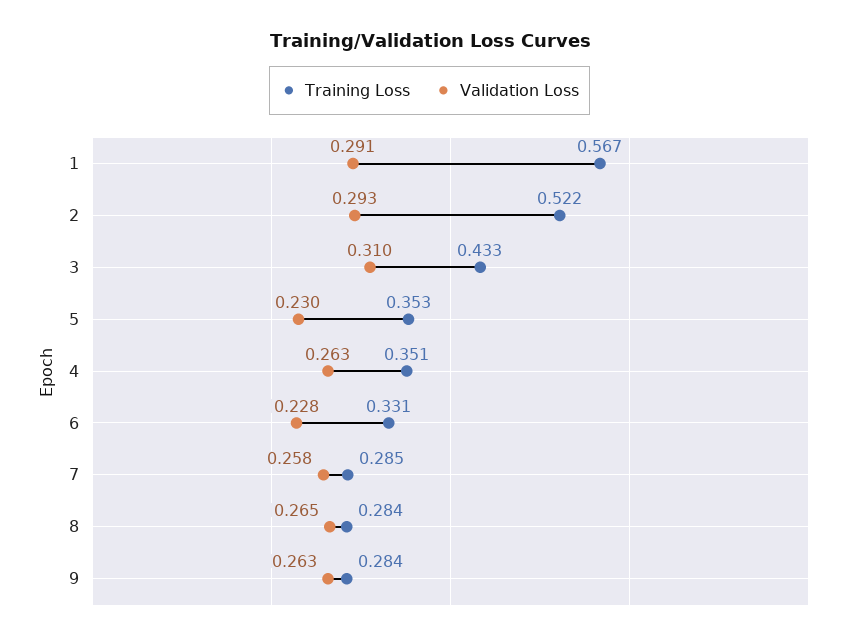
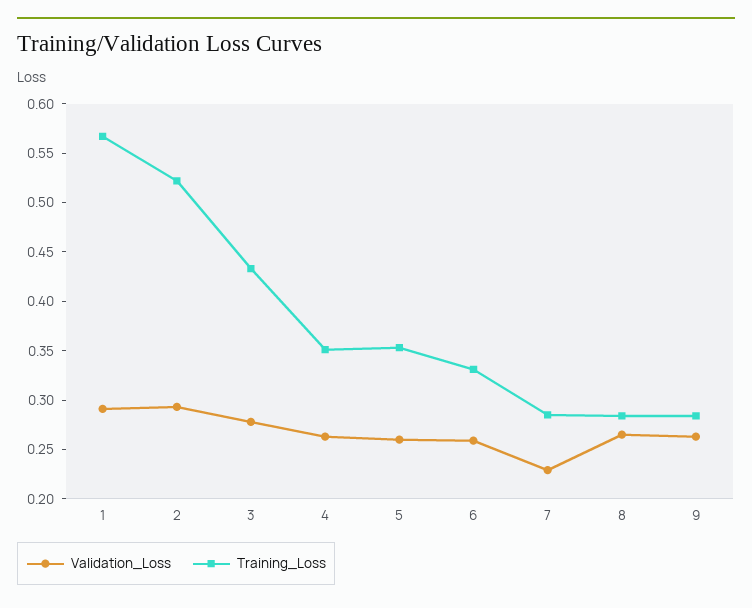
Validation Loss, 3: 0.31 -> 0.28
Validation Loss, 5: 0.23 -> 0.26
Validation Loss, 6: 0.228 -> 0.26
Validation Loss, 7: 0.258 -> 0.23

